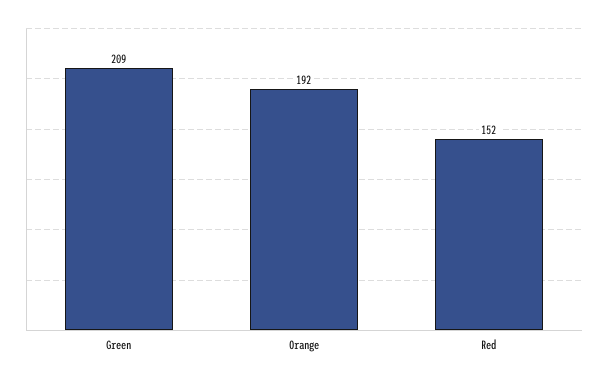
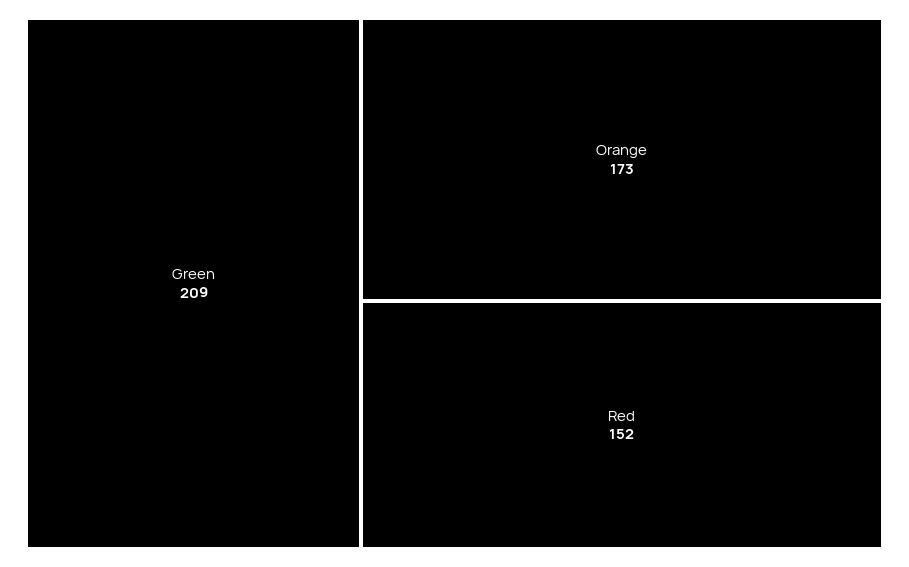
Orange: 192 -> 173

